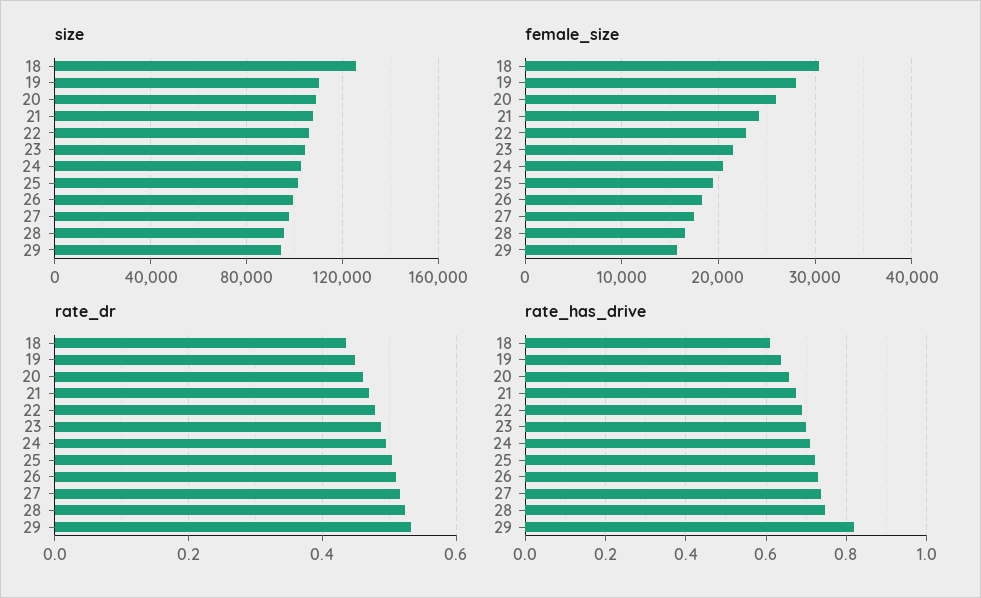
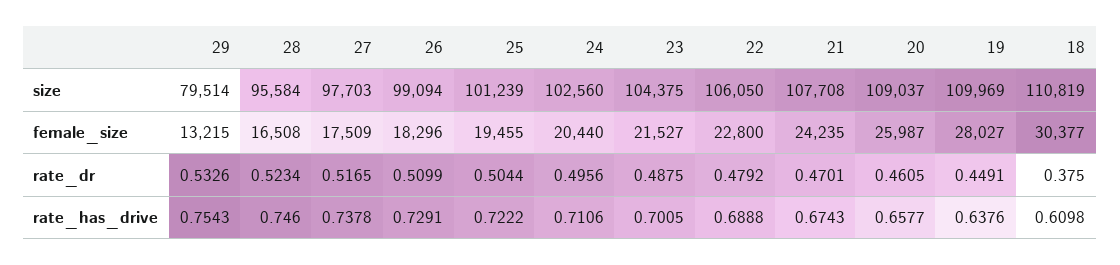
size, 18: 125000 -> 110819
size, 29: 95000 -> 79514
female_size, 29: 16000 -> 13215
rate_dr, 18: 0.44 -> 0.375
rate_has_drive, 29: 0.82 -> 0.7543

